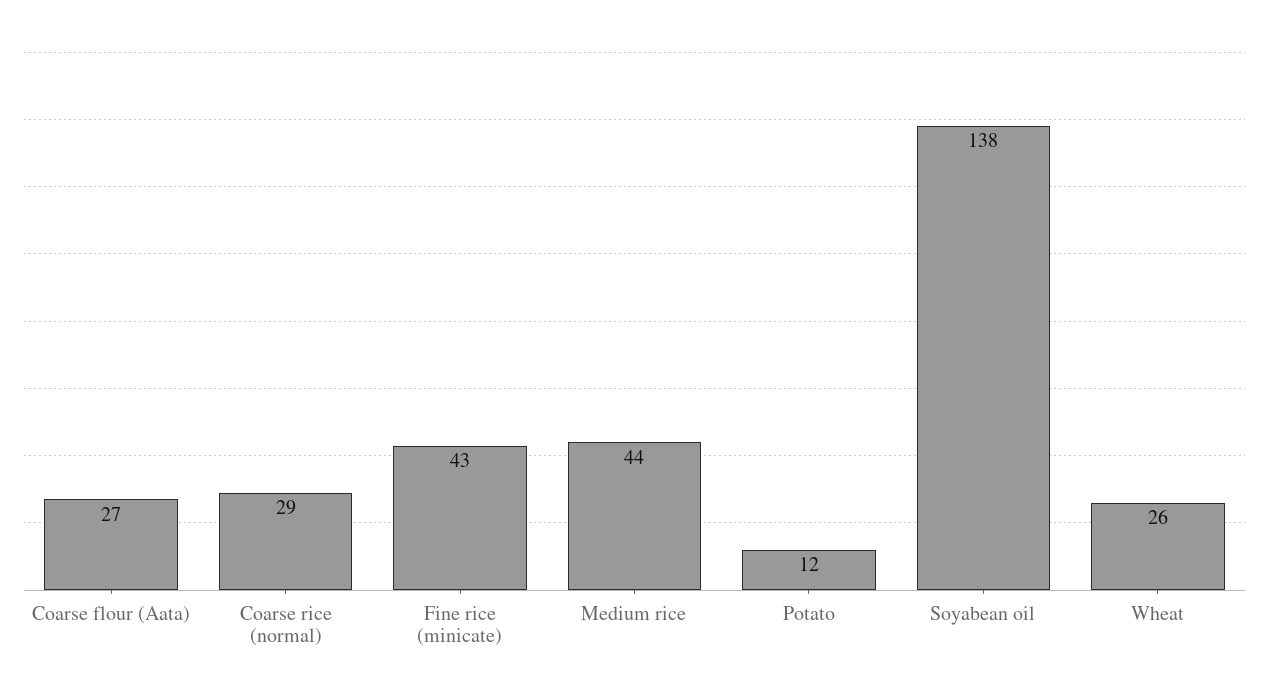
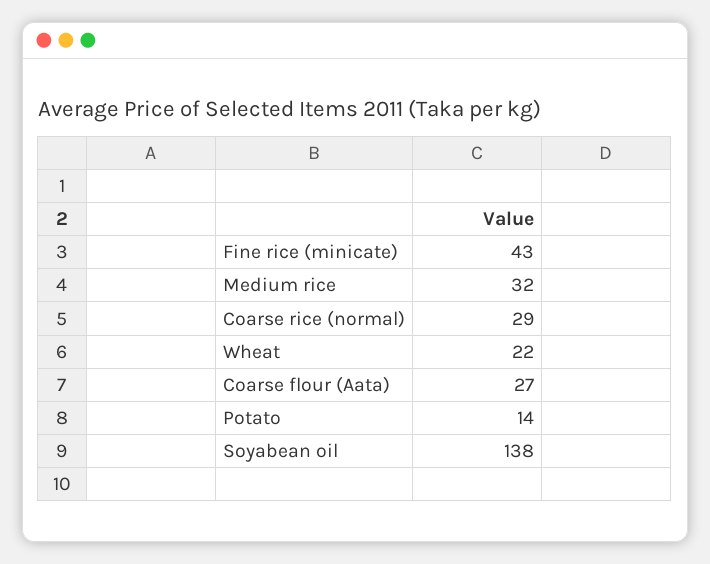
Medium rice: 44 -> 32
Potato: 12 -> 14
Wheat: 26 -> 22

